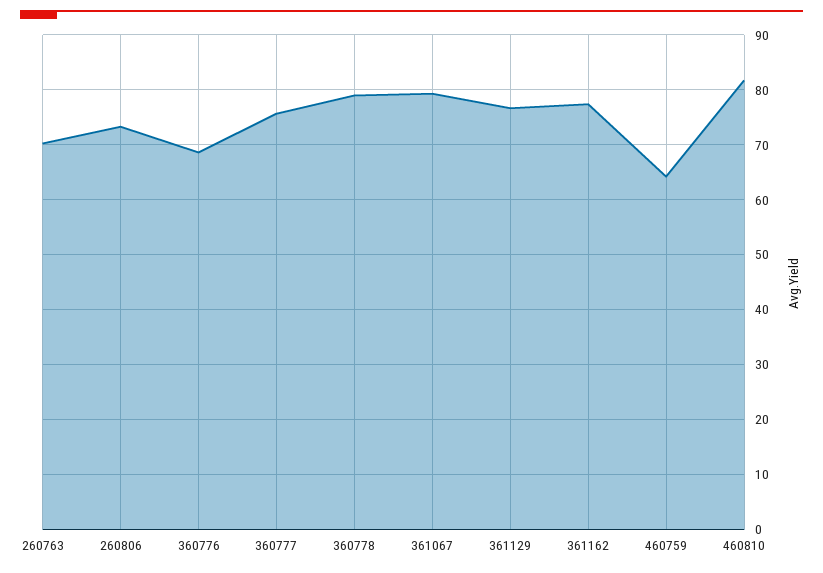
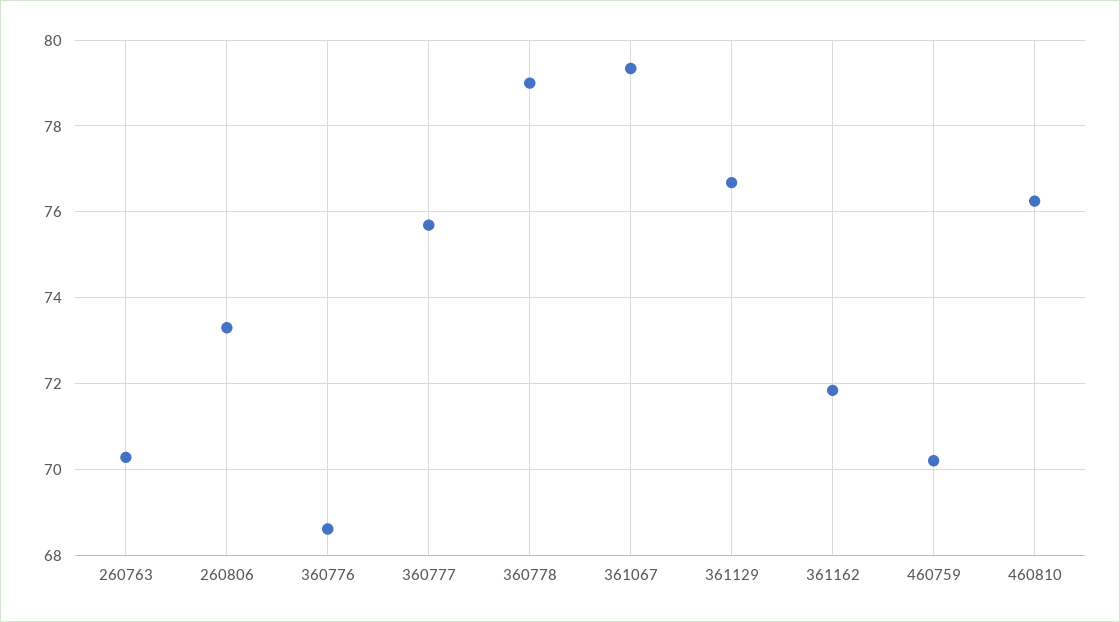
361162: 78 -> 71.8
460759: 64 -> 70.2
460810: 82 -> 76.2

